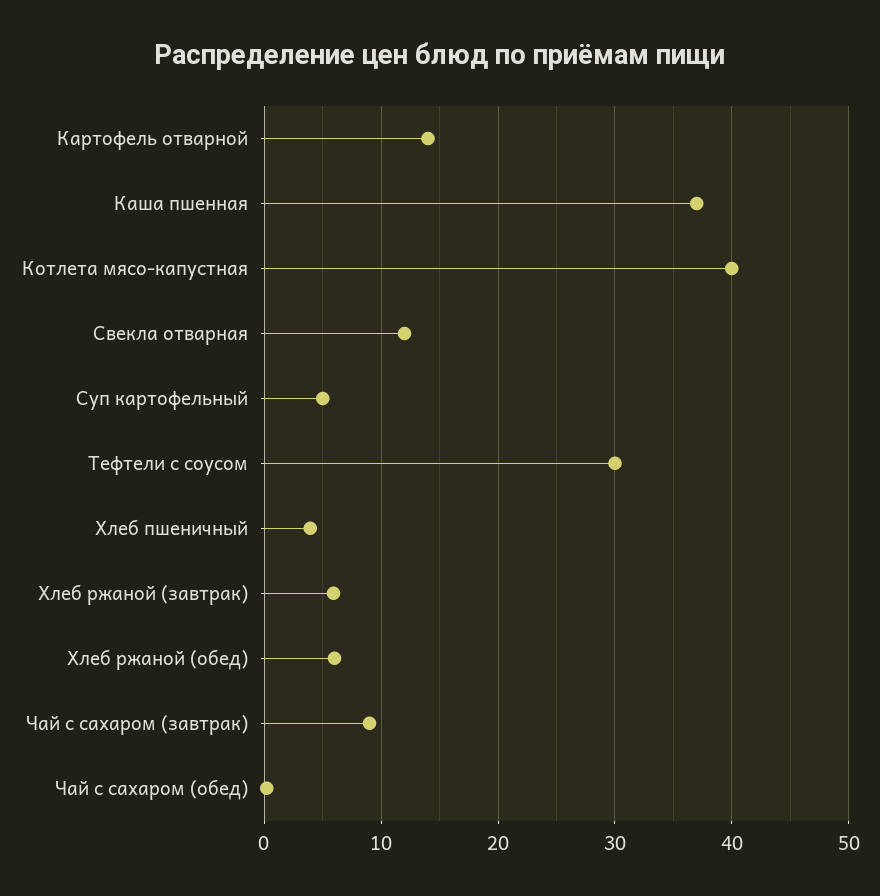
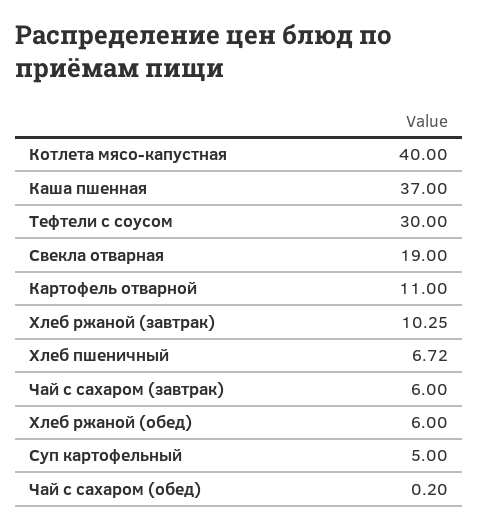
Картофель отварной: 14 -> 11
Свекла отварная: 12 -> 19
Хлеб пшеничный: 4 -> 6.72
Хлеб ржаной (завтрак): 6 -> 10.25
Чай с сахаром (завтрак): 9 -> 6

